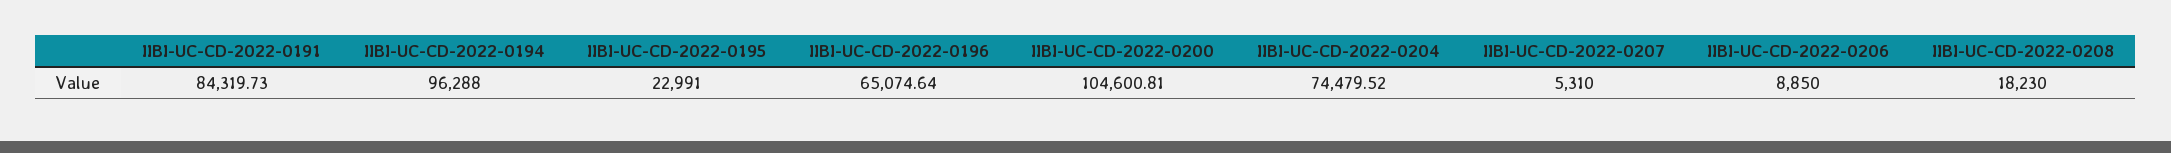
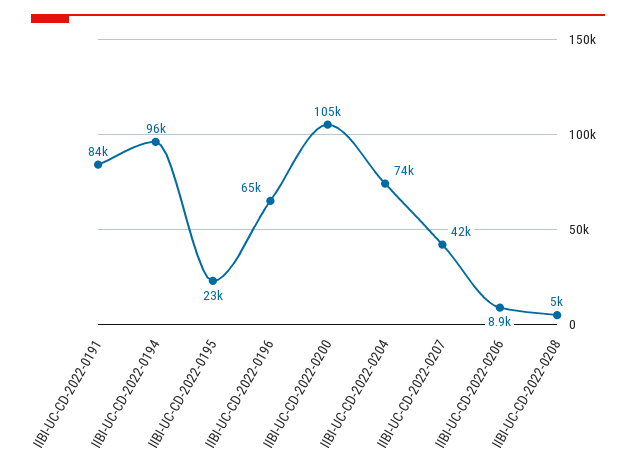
IIBI-UC-CD-2022-0207: 5310 -> 42000
IIBI-UC-CD-2022-0208: 18230 -> 5000

